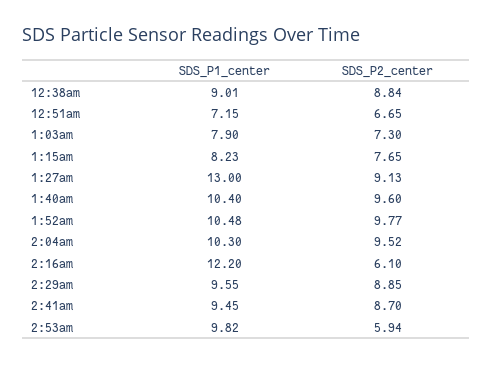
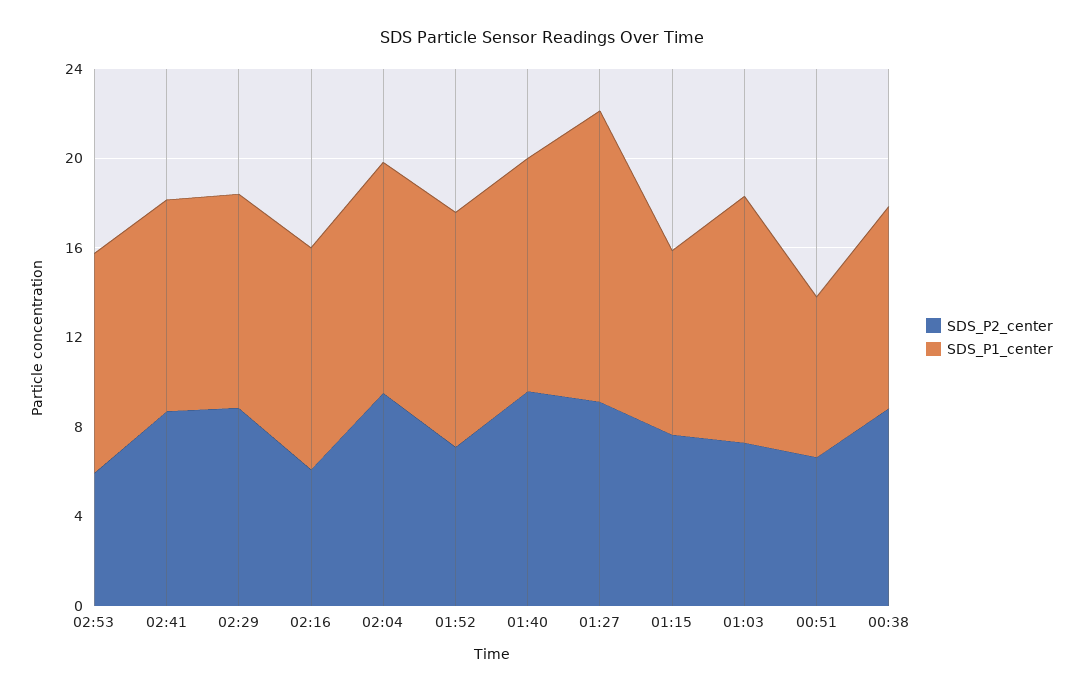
SDS_P1_center, 1:03am: 7.9 -> 11
SDS_P2_center, 1:52am: 9.77 -> 7
SDS_P1_center, 2:16am: 12.2 -> 10

